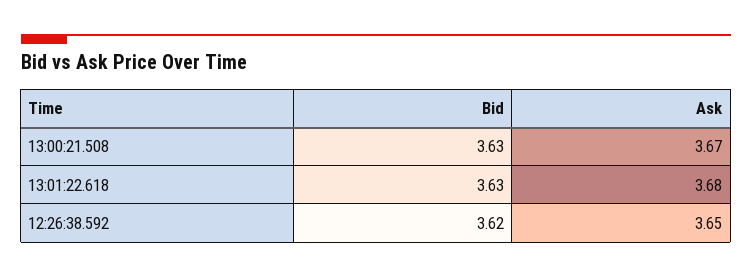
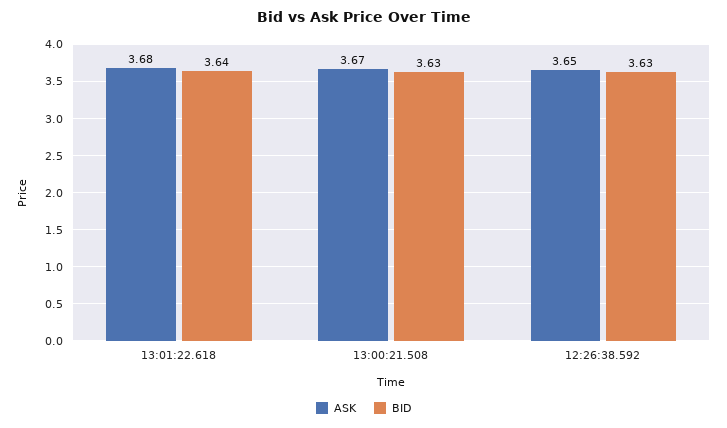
Bid, 13:01:22.618: 3.63 -> 3.64
Bid, 12:26:38.592: 3.62 -> 3.63

